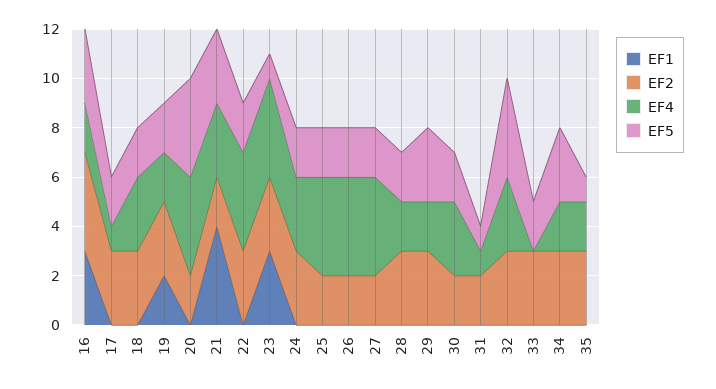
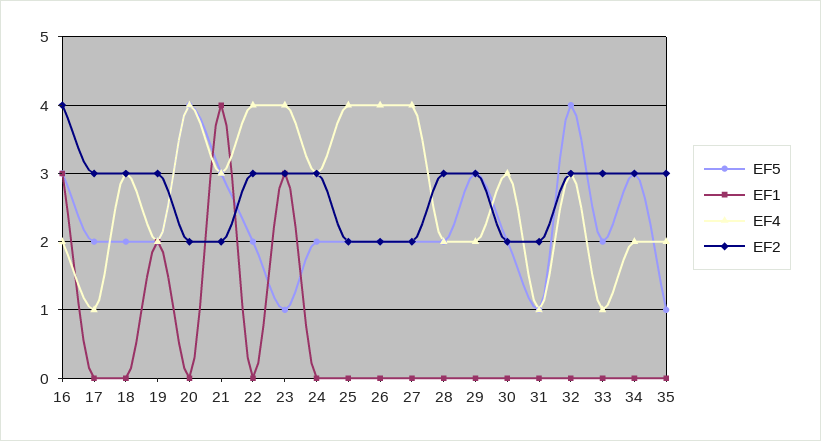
EF4, 33: 0 -> 1

